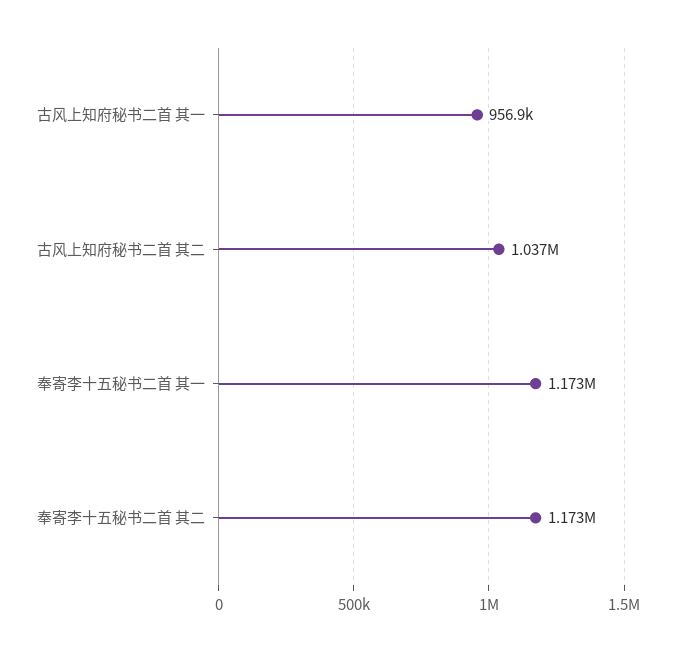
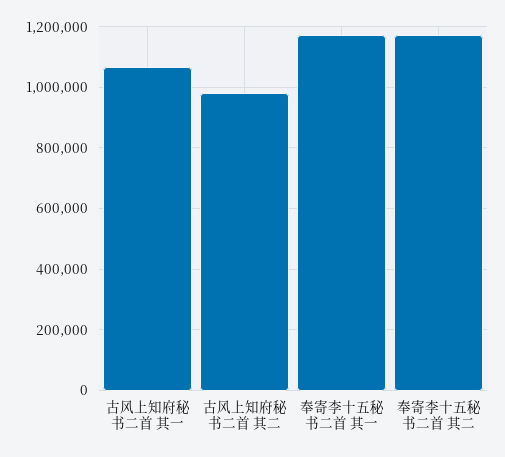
古风上知府秘书二首 其一: 956900 -> 1060000
古风上知府秘书二首 其二: 1037000 -> 980000

